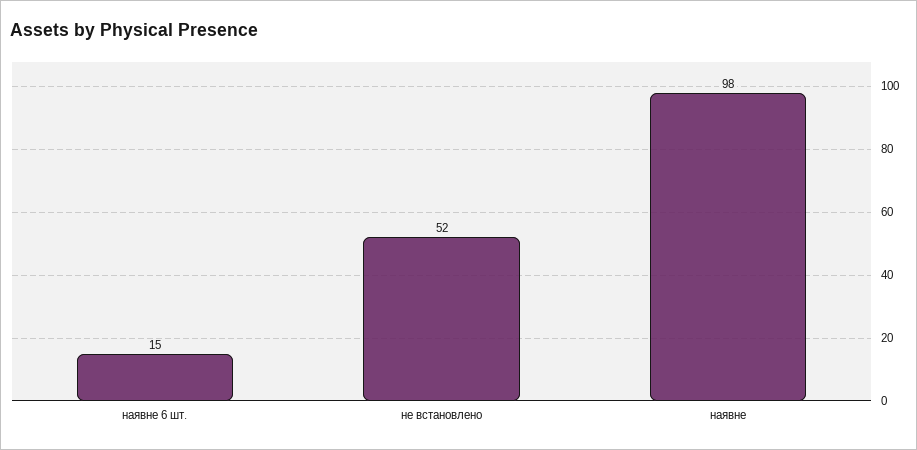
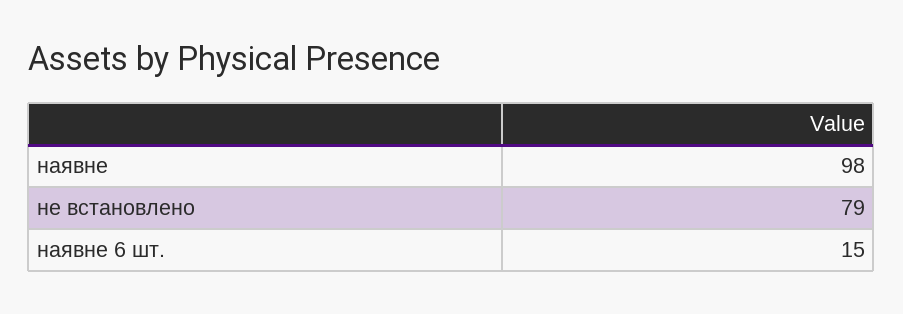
не встановлено: 52 -> 79

